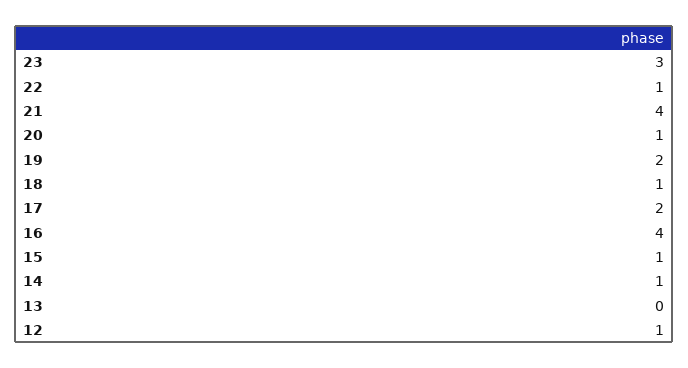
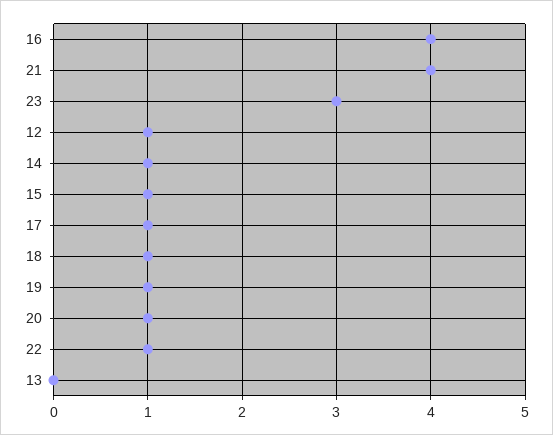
19: 2 -> 1
17: 2 -> 1

